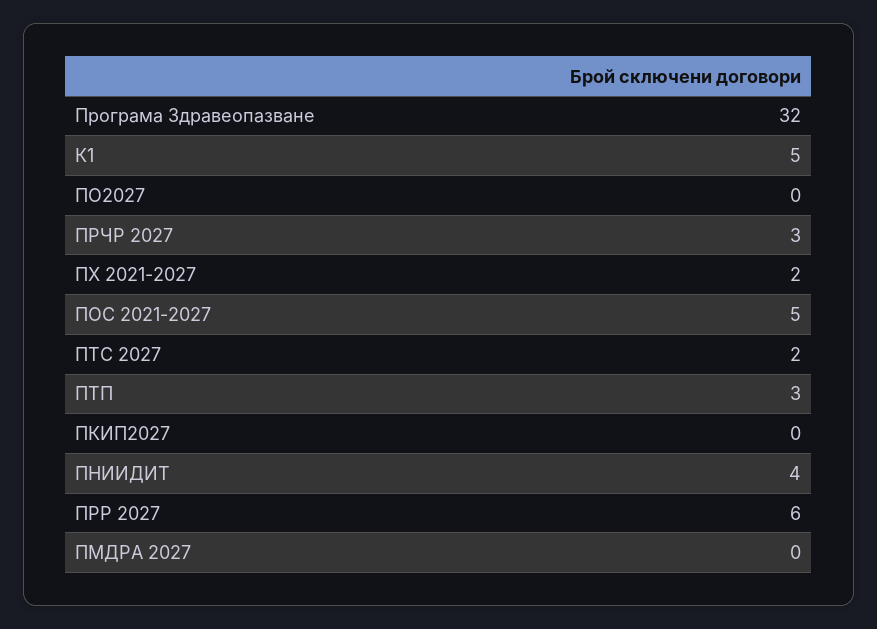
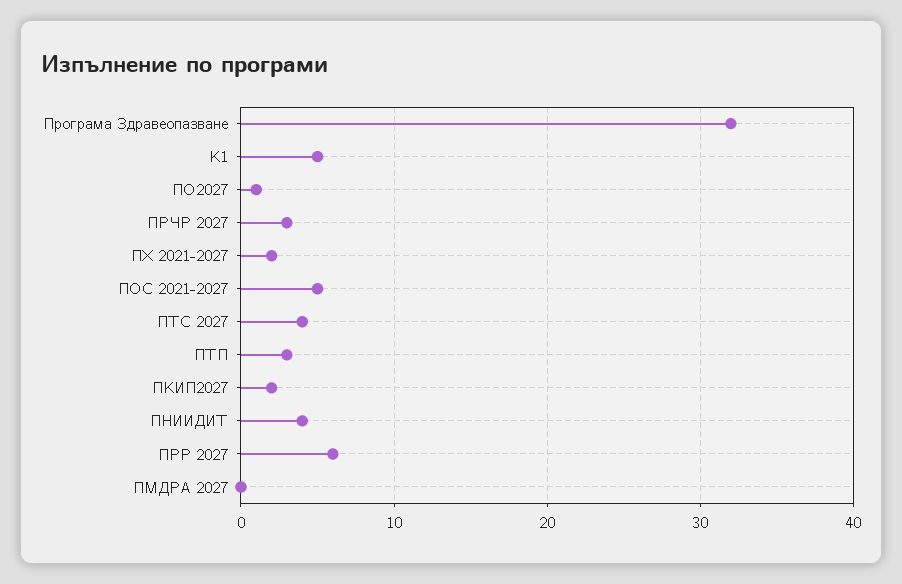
ПО2027: 0 -> 1
ПТС 2027: 2 -> 4
ПКИП2027: 0 -> 2

